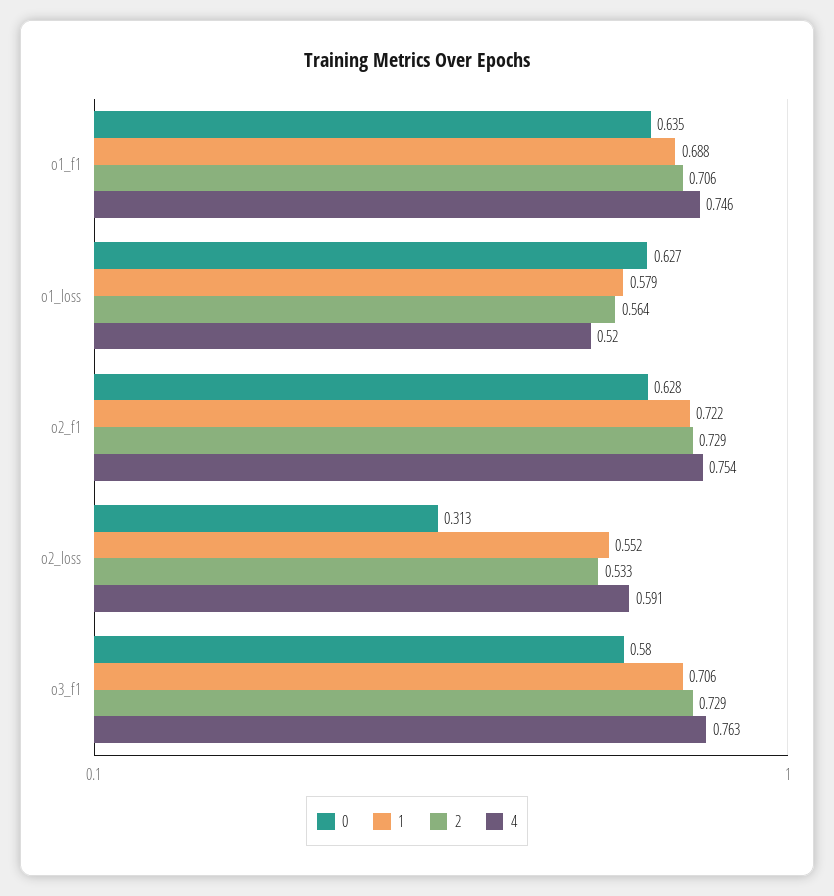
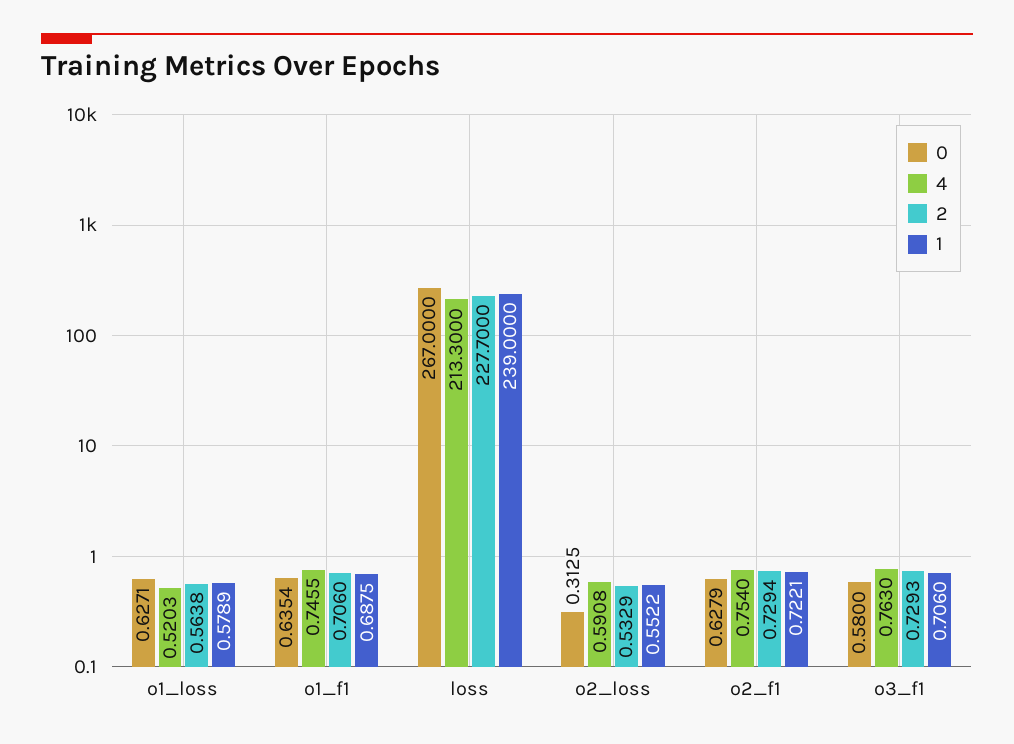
0, loss: none -> 267
4, loss: none -> 213.3
2, loss: none -> 227.7
1, loss: none -> 239

